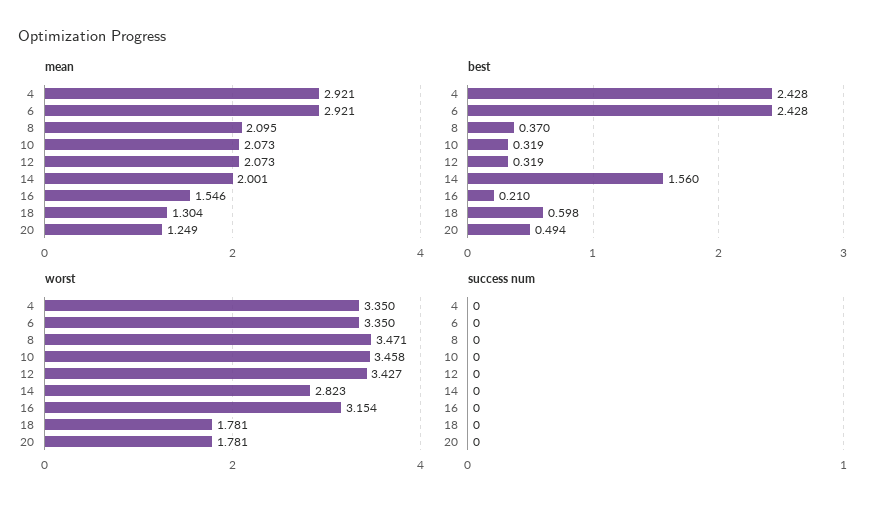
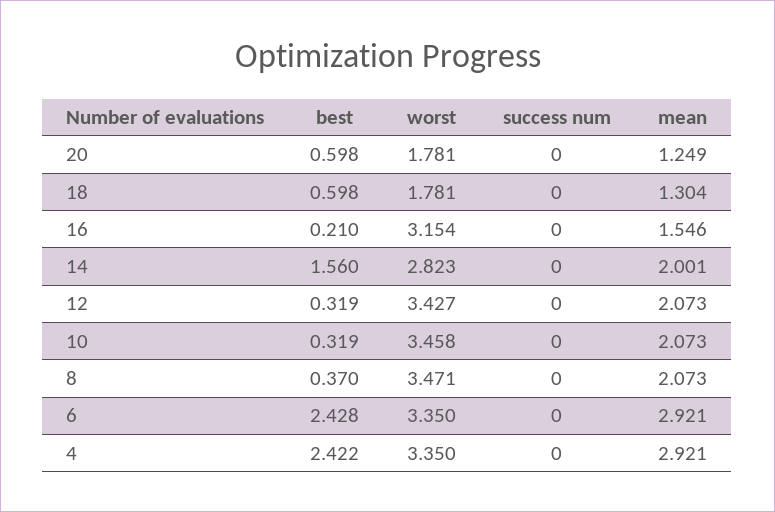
mean, 8: 2.095 -> 2.073
best, 4: 2.428 -> 2.422
best, 20: 0.494 -> 0.598

